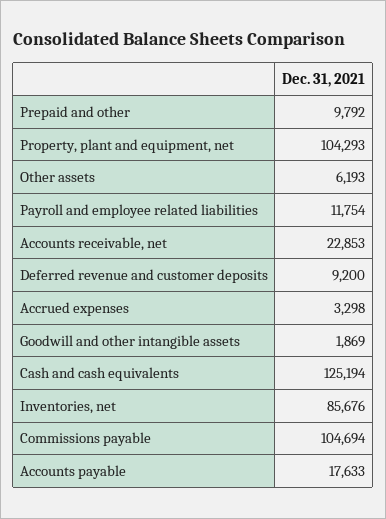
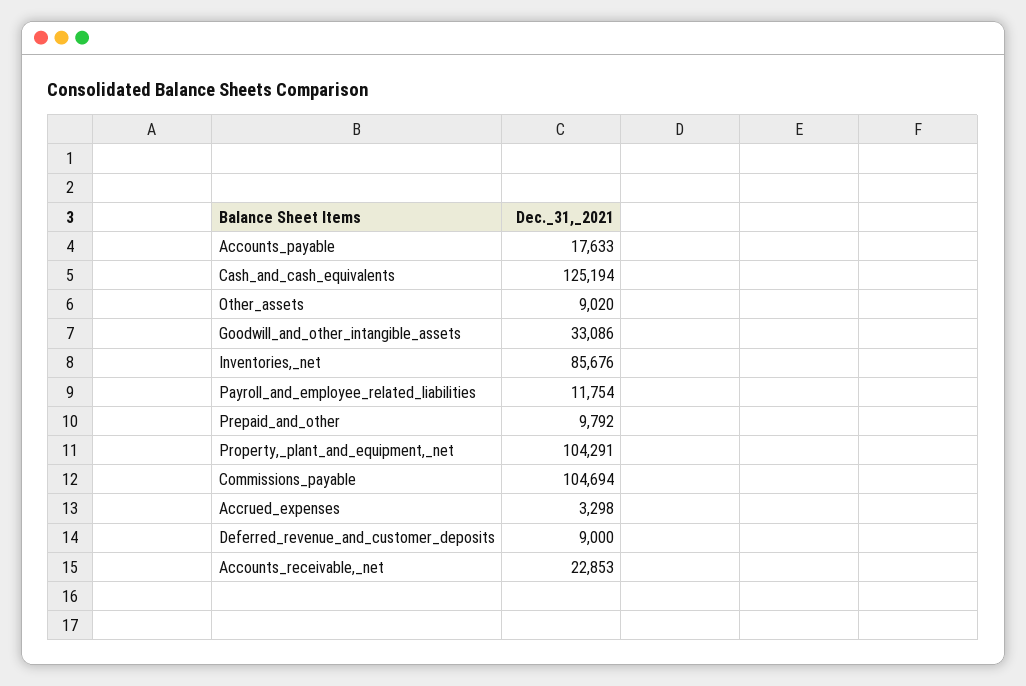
Property, plant and equipment, net: 104293 -> 104291
Other assets: 6193 -> 9020
Deferred revenue and customer deposits: 9200 -> 9000
Goodwill and other intangible assets: 1869 -> 33086

